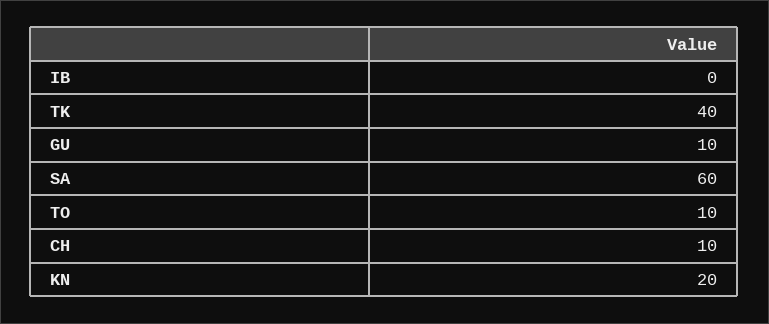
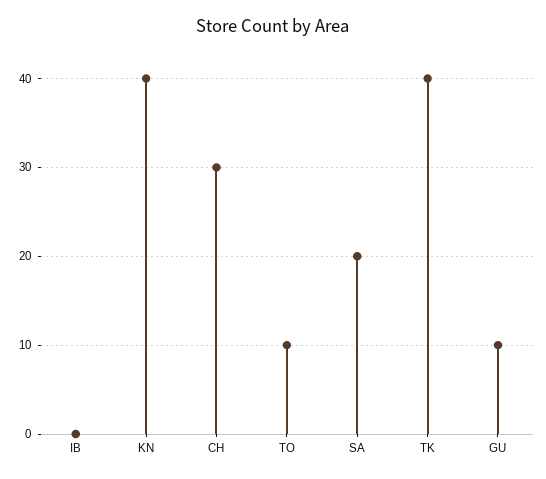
SA: 60 -> 20
CH: 10 -> 30
KN: 20 -> 40

